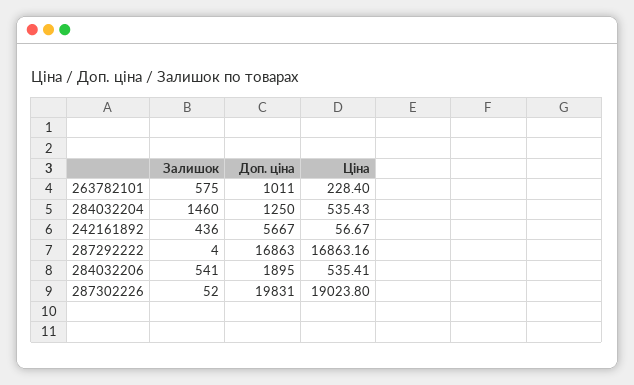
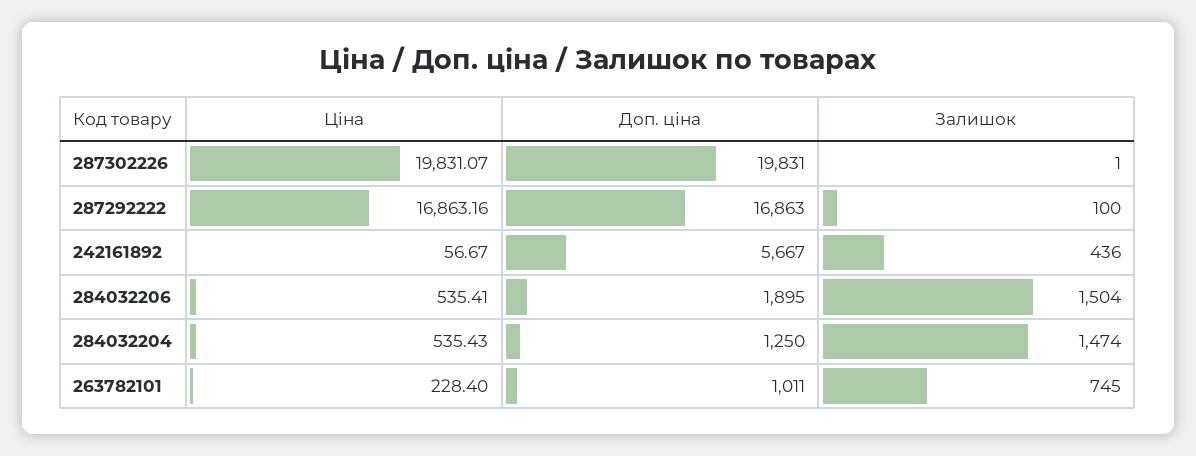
Залишок, 263782101: 575 -> 745
Залишок, 284032204: 1460 -> 1474
Залишок, 287292222: 4 -> 100
Залишок, 284032206: 541 -> 1504
Залишок, 287302226: 52 -> 1
Ціна, 287302226: 19023.8 -> 19831.07

